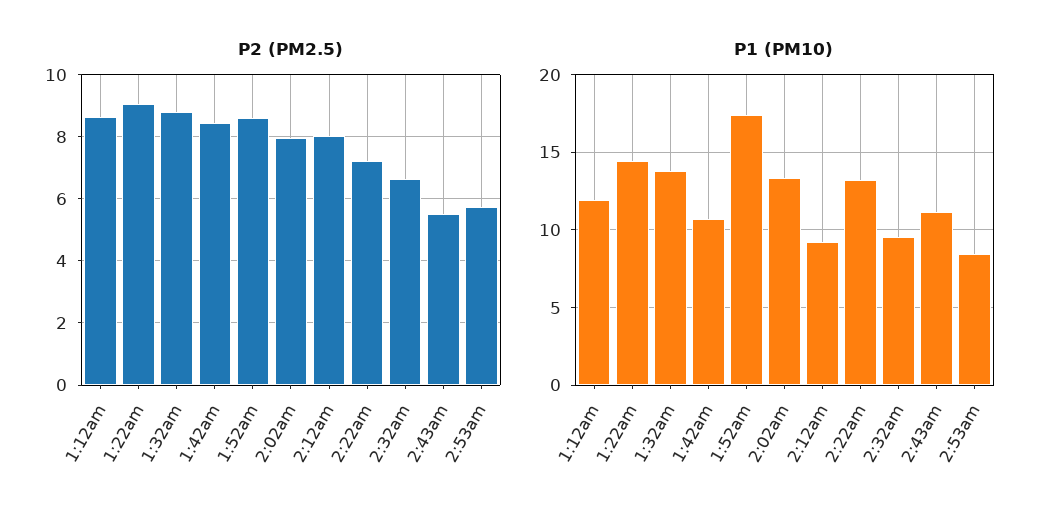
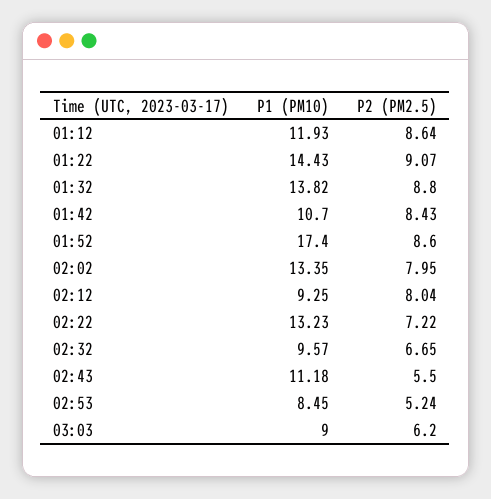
P2 (PM2.5), 2:53am: 5.8 -> 5.24
P1 (PM10), 03:03: none -> 9
P2 (PM2.5), 03:03: none -> 6.2

